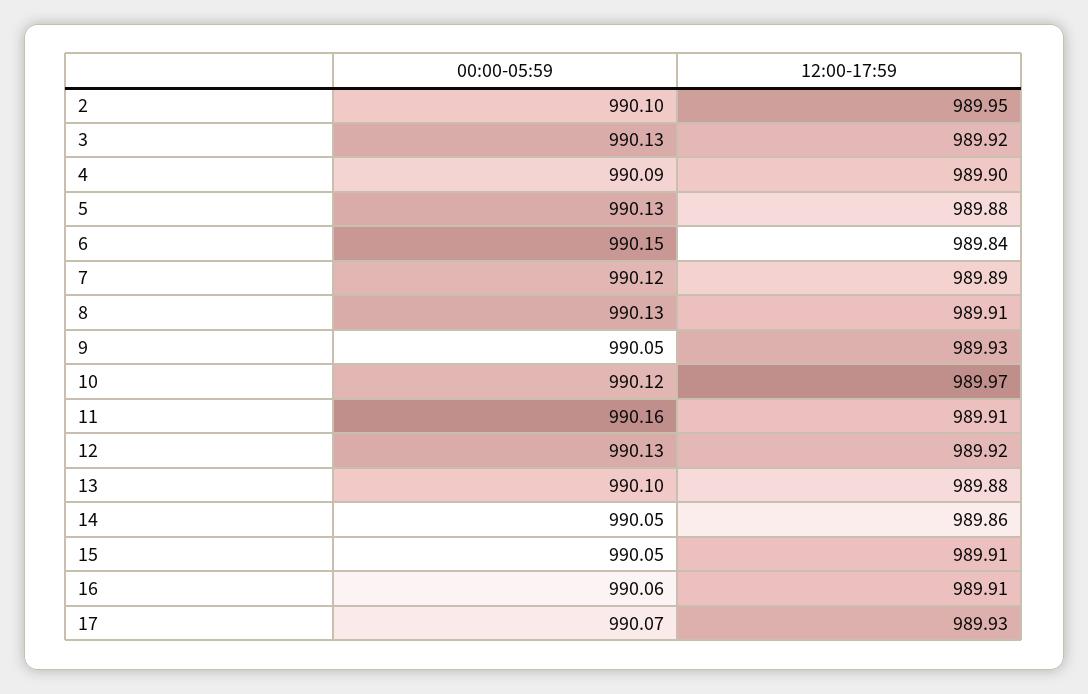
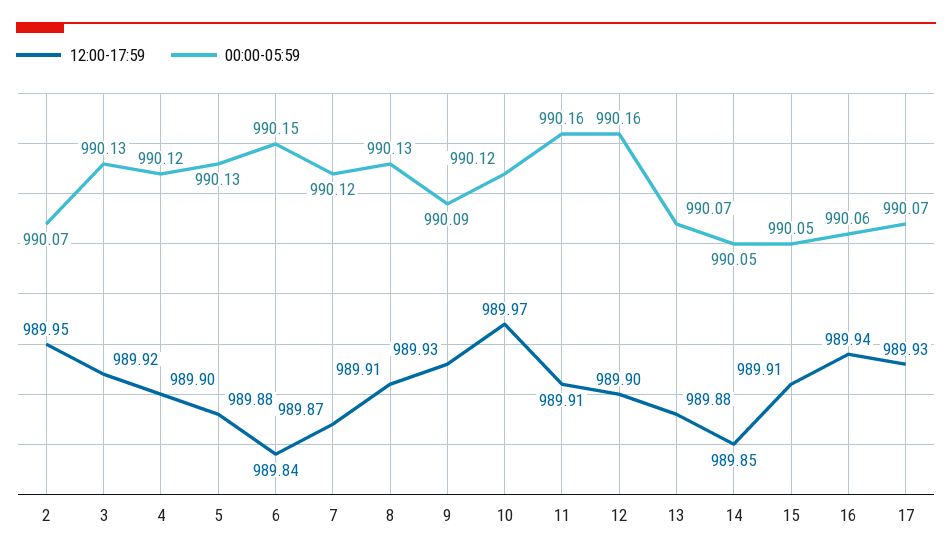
00:00-05:59, 2: 990.1 -> 990.07
00:00-05:59, 4: 990.09 -> 990.12
12:00-17:59, 7: 989.89 -> 989.87
00:00-05:59, 9: 990.05 -> 990.09
00:00-05:59, 12: 990.13 -> 990.16
12:00-17:59, 12: 989.92 -> 989.9
00:00-05:59, 13: 990.1 -> 990.07
12:00-17:59, 14: 989.86 -> 989.85
12:00-17:59, 16: 989.91 -> 989.94

